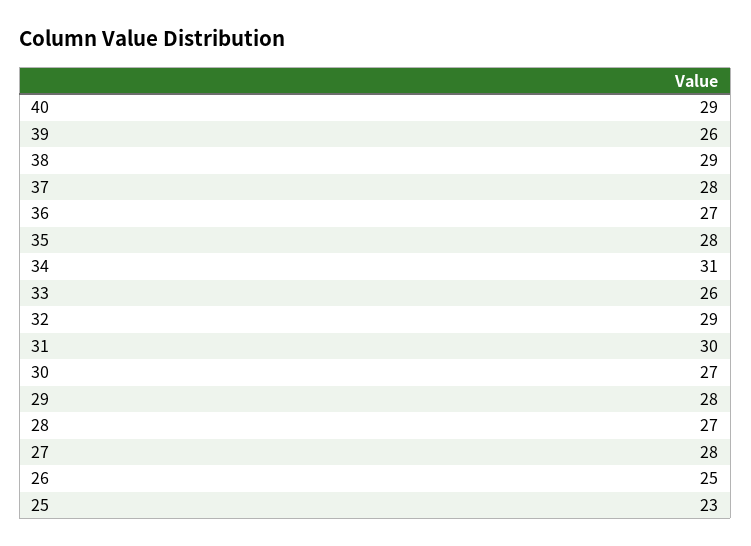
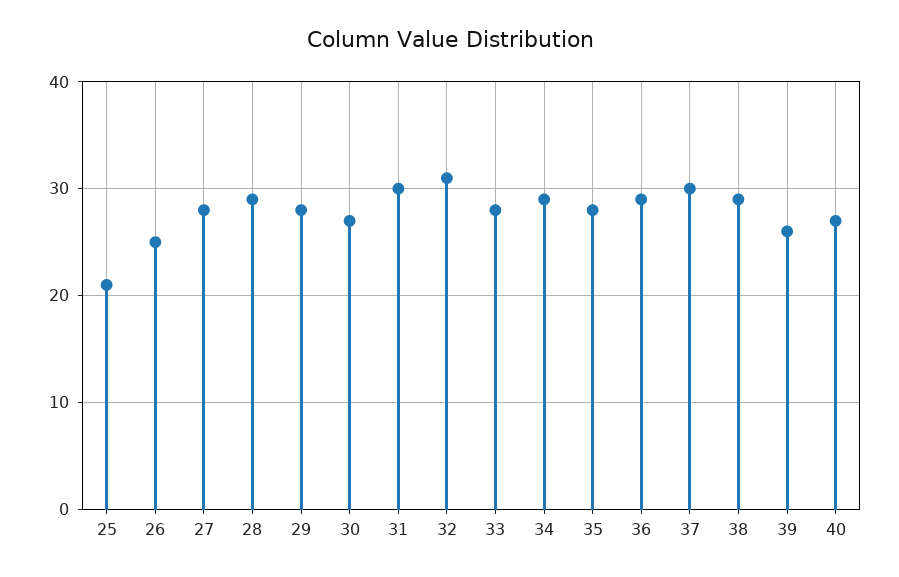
40: 29 -> 27
37: 28 -> 30
36: 27 -> 29
34: 31 -> 29
33: 26 -> 28
32: 29 -> 31
28: 27 -> 29
25: 23 -> 21

